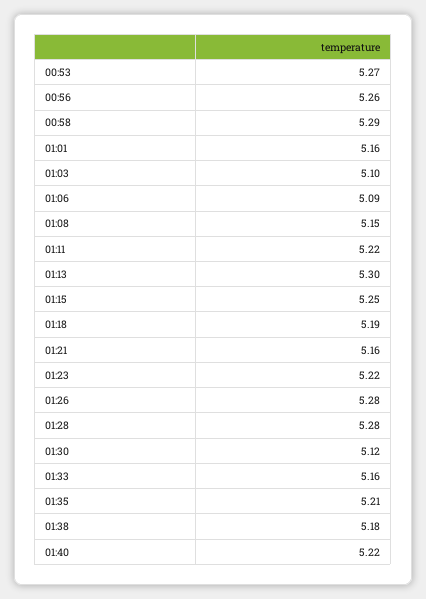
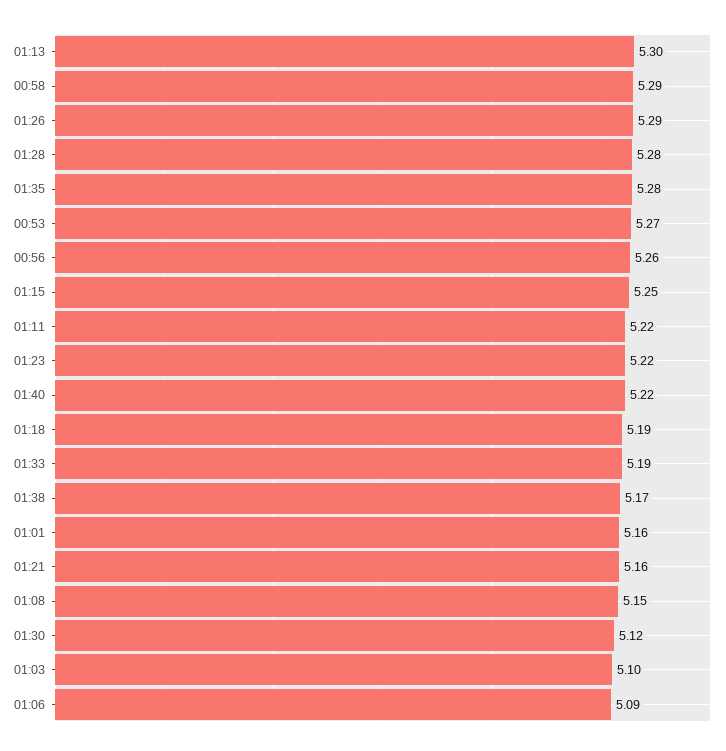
01:26: 5.28 -> 5.29
01:33: 5.16 -> 5.19
01:35: 5.21 -> 5.28
01:38: 5.18 -> 5.17

